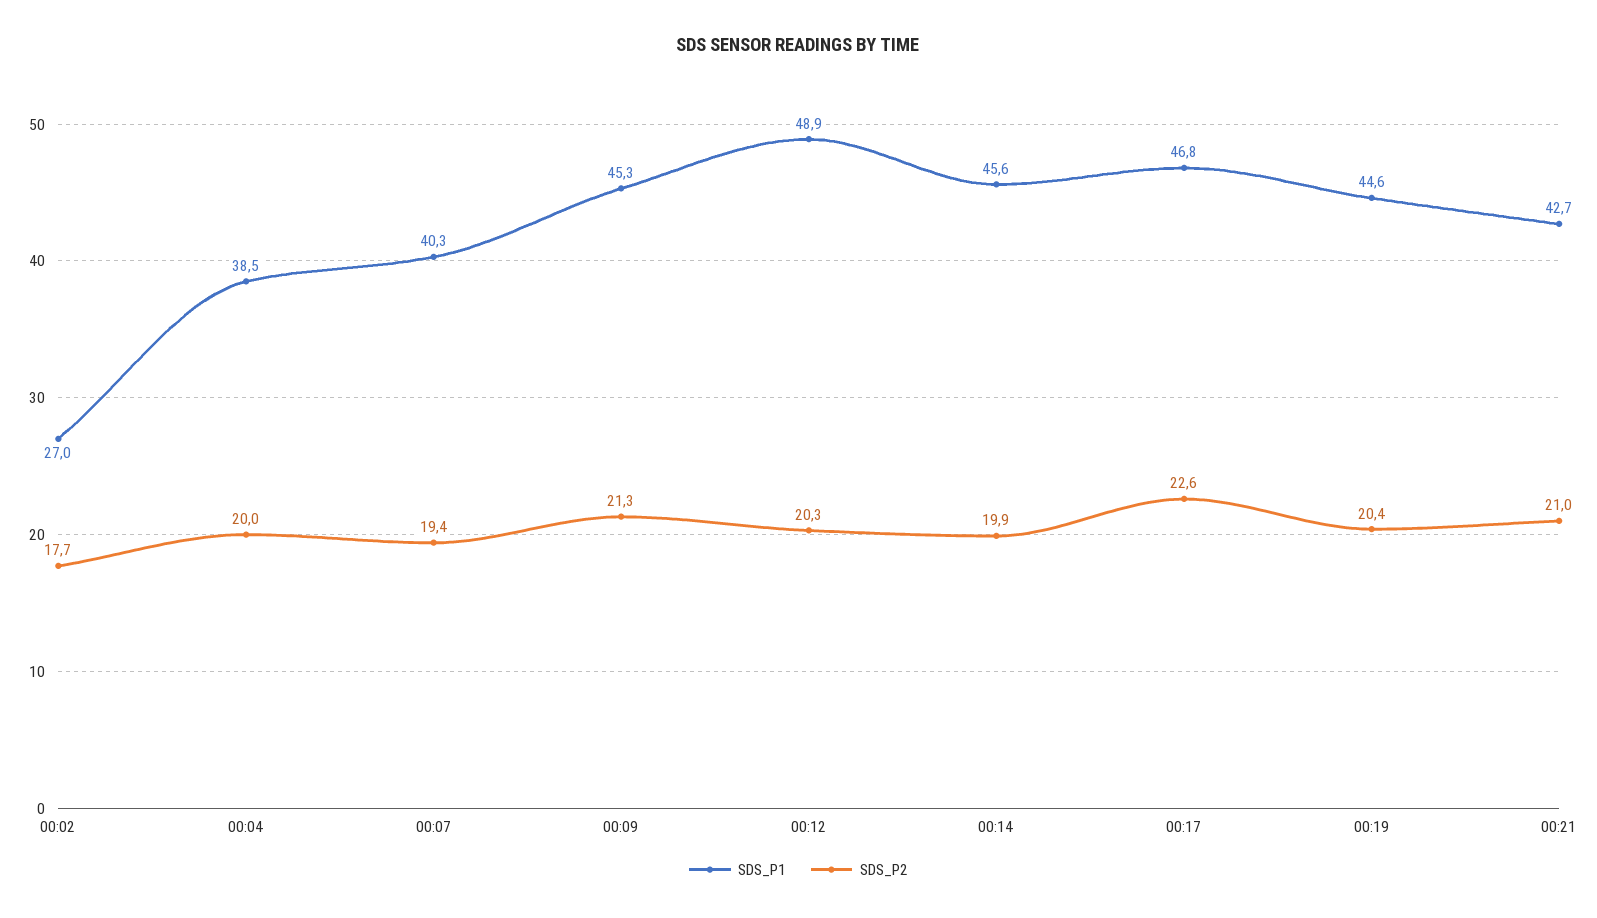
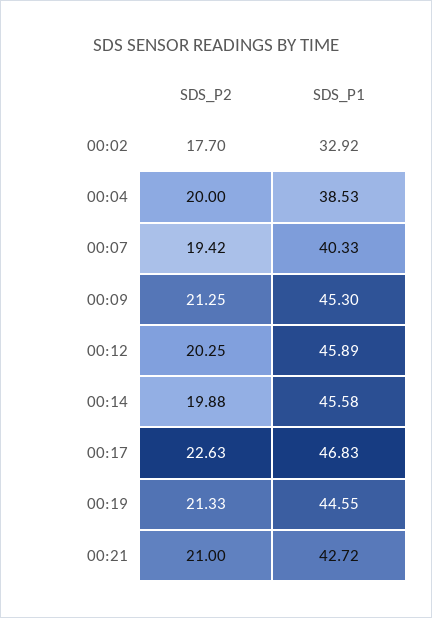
SDS_P1, 00:02: 27 -> 32.92
SDS_P1, 00:12: 48.9 -> 45.89
SDS_P2, 00:19: 20.4 -> 21.33

